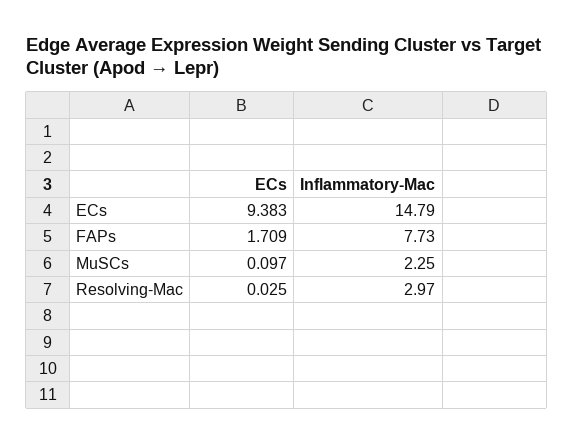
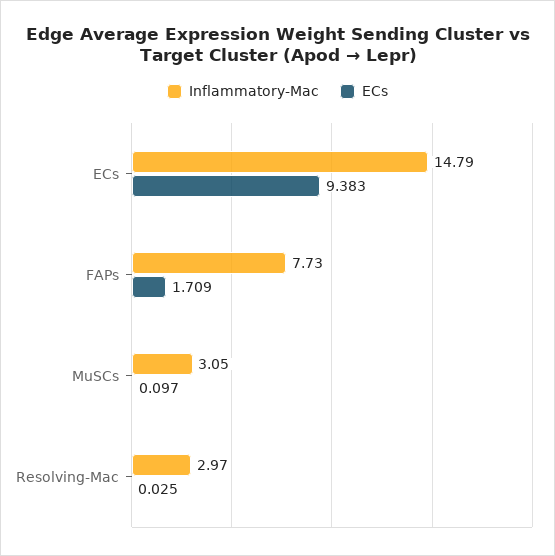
Inflammatory-Mac, MuSCs: 2.25 -> 3.05

